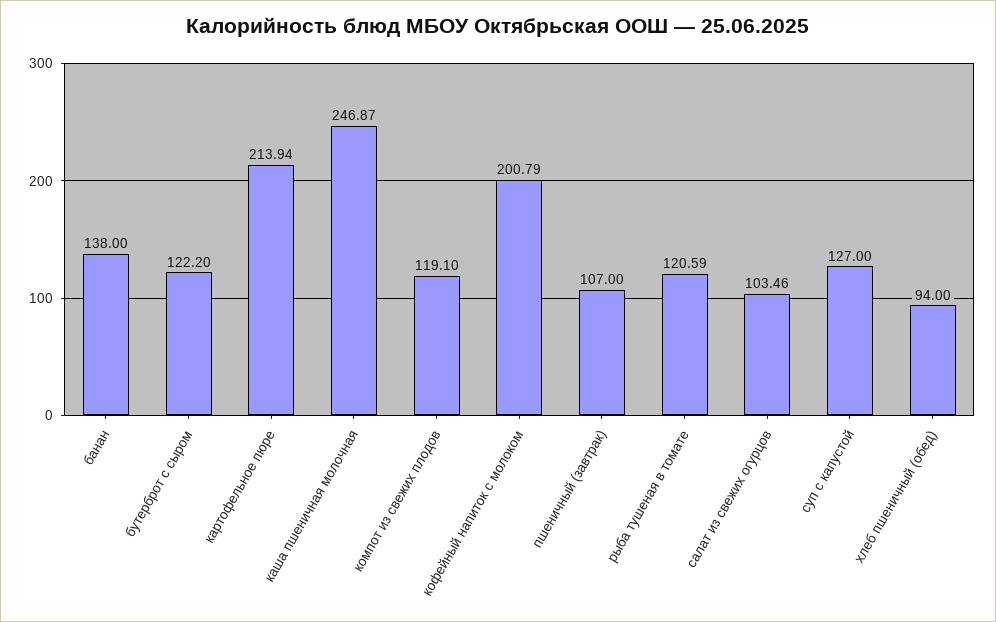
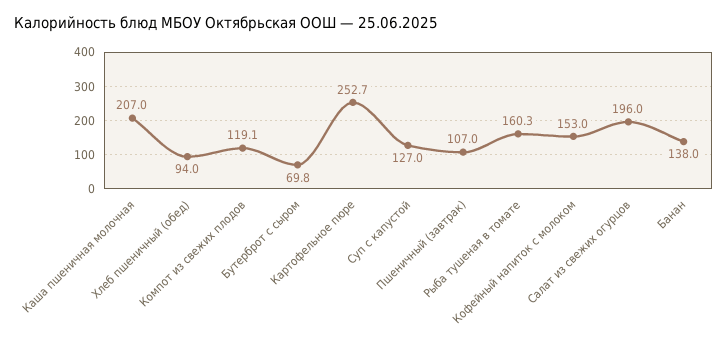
бутерброт с сыром: 122.2 -> 69.8
картофельное пюре: 213.94 -> 252.7
каша пшеничная молочная: 246.87 -> 207
кофейный напиток с молоком: 200.79 -> 153
рыба тушеная в томате: 120.59 -> 160.3
салат из свежих огурцов: 103.46 -> 196

